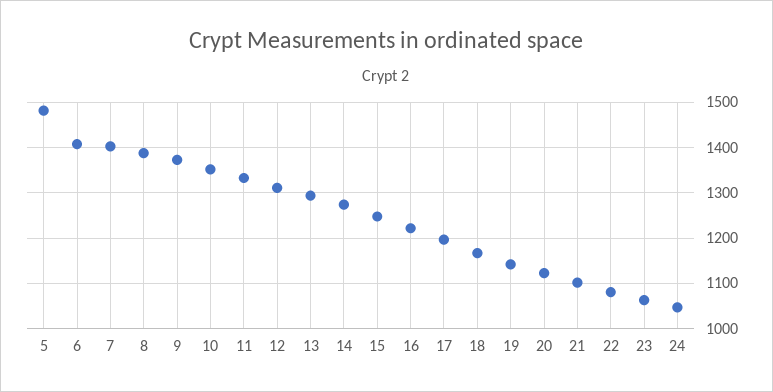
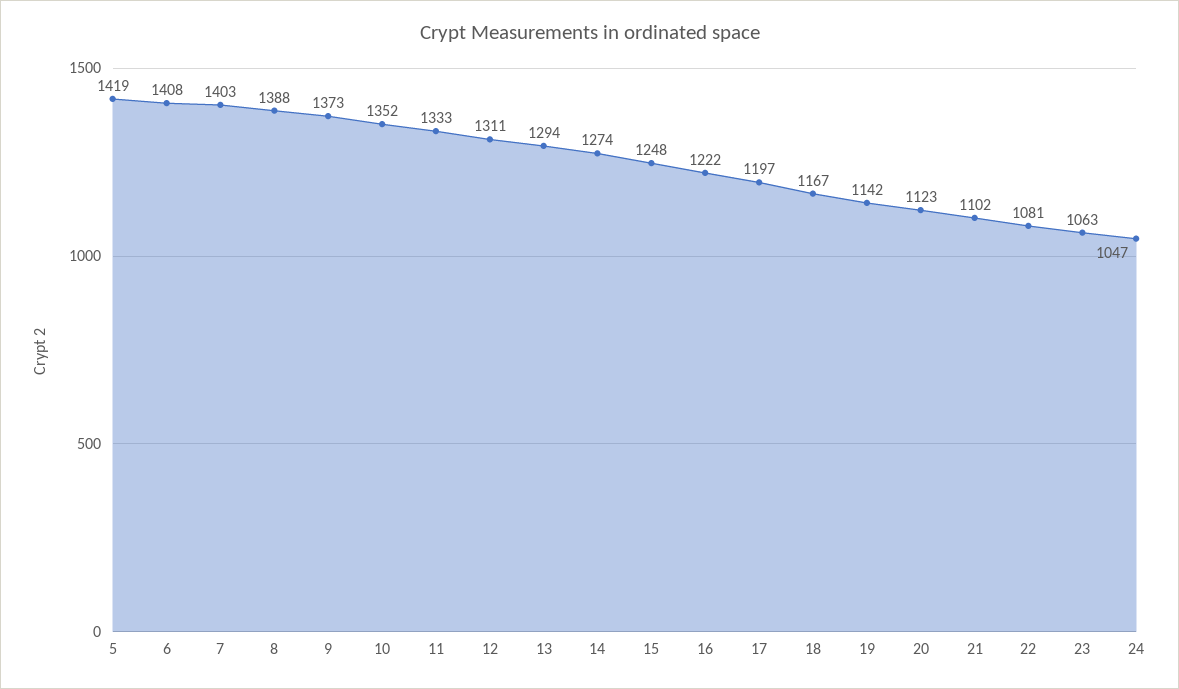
5: 1480 -> 1419

